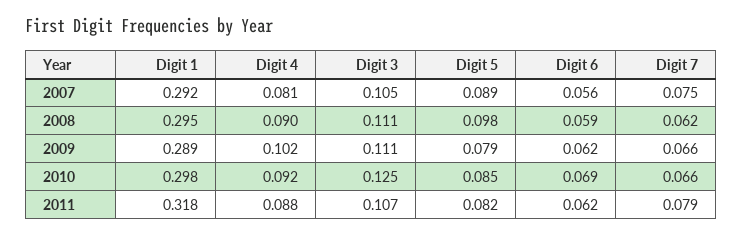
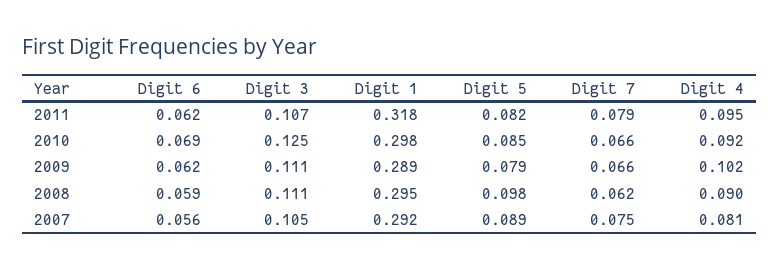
Digit 4, 2011: 0.088 -> 0.095

